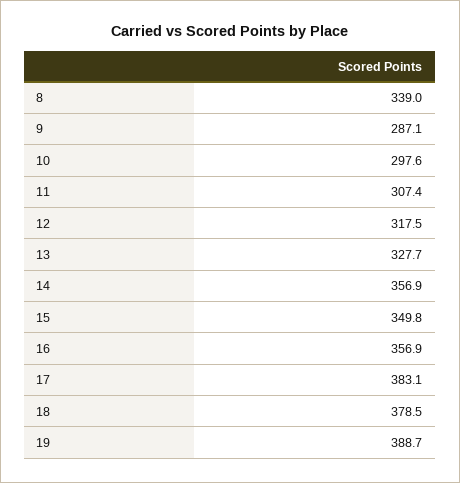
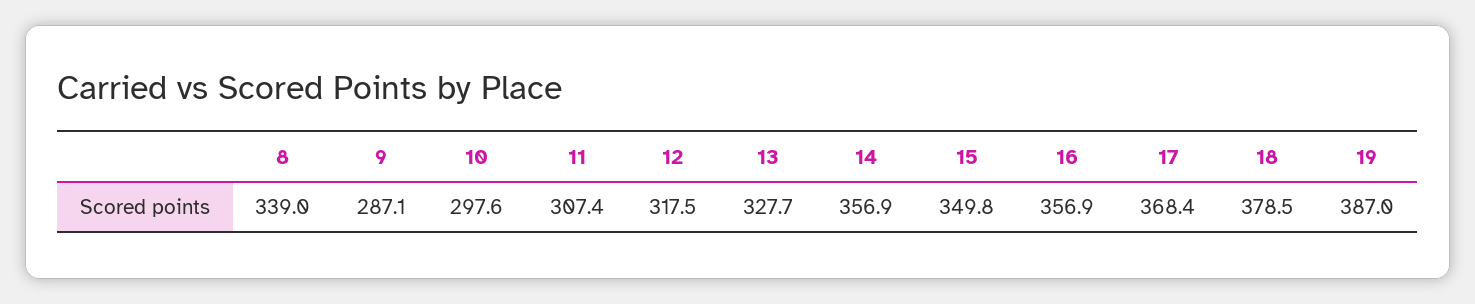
17: 383.1 -> 368.4
19: 388.7 -> 387

